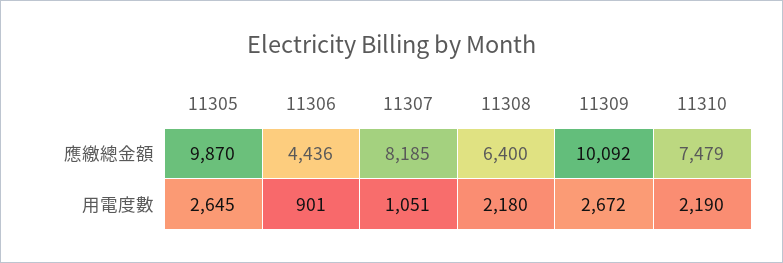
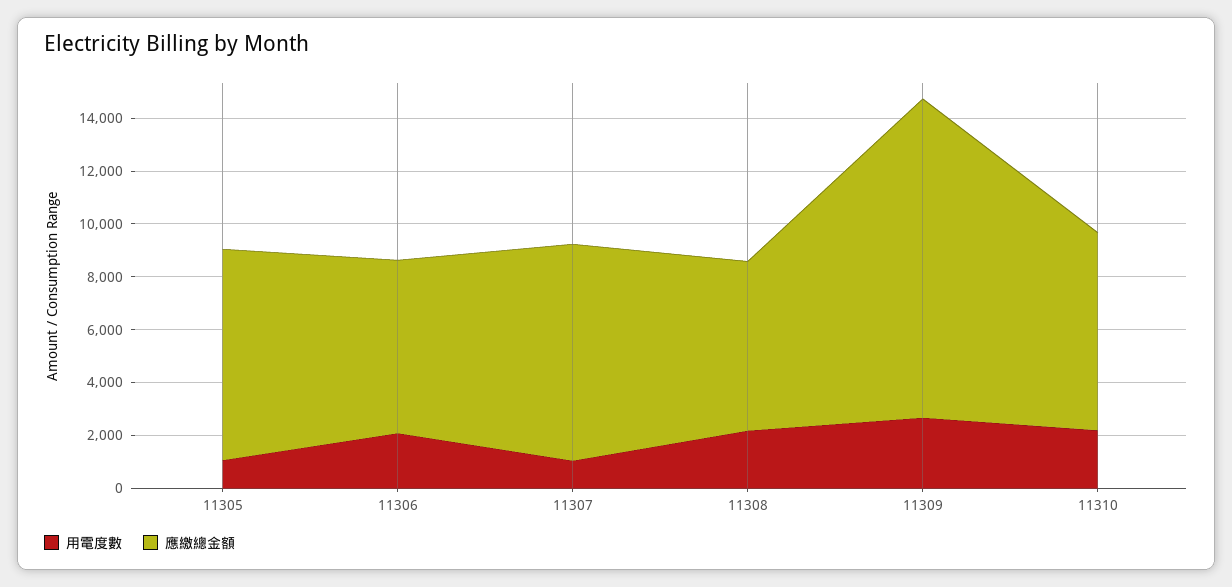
應繳總金額, 11305: 9870 -> 8000
應繳總金額, 11306: 4436 -> 6500
應繳總金額, 11309: 10092 -> 12000
用電度數, 11305: 2645 -> 1000
用電度數, 11306: 901 -> 2000

